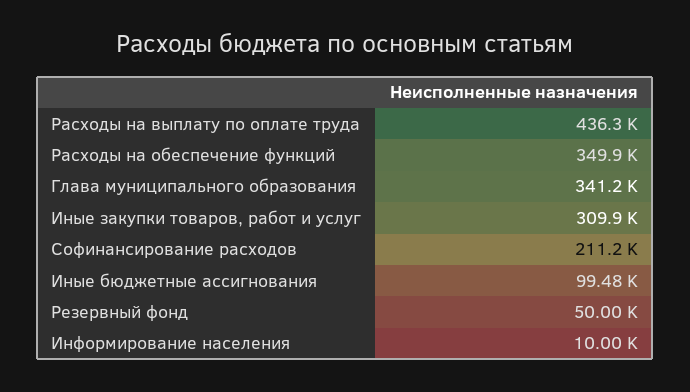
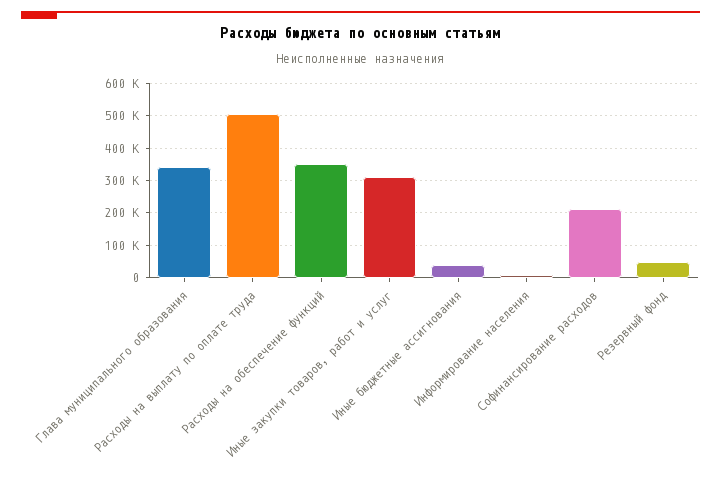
Расходы на выплату по оплате труда: 436300 -> 500000
Иные бюджетные ассигнования: 99480 -> 40000

